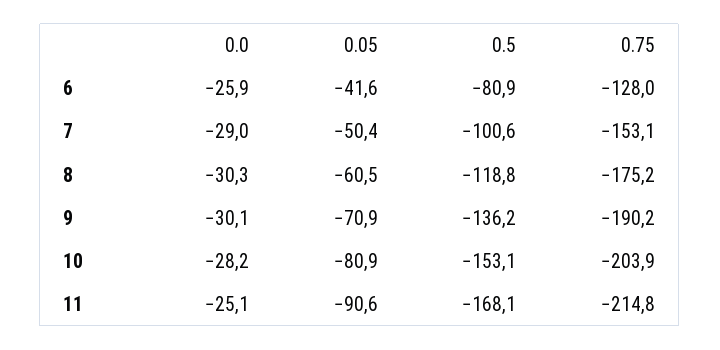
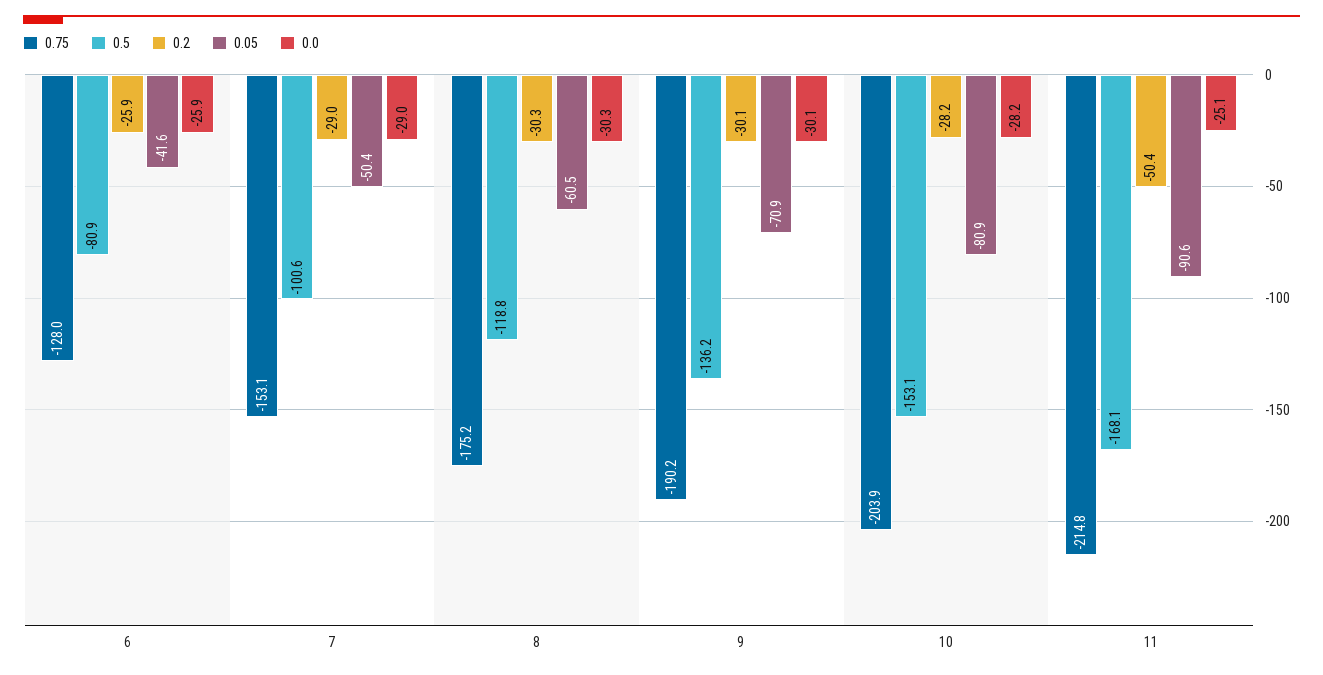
0.2, 6: none -> -25.9
0.2, 7: none -> -29
0.2, 8: none -> -30.3
0.2, 9: none -> -30.1
0.2, 10: none -> -28.2
0.2, 11: none -> -50.4

